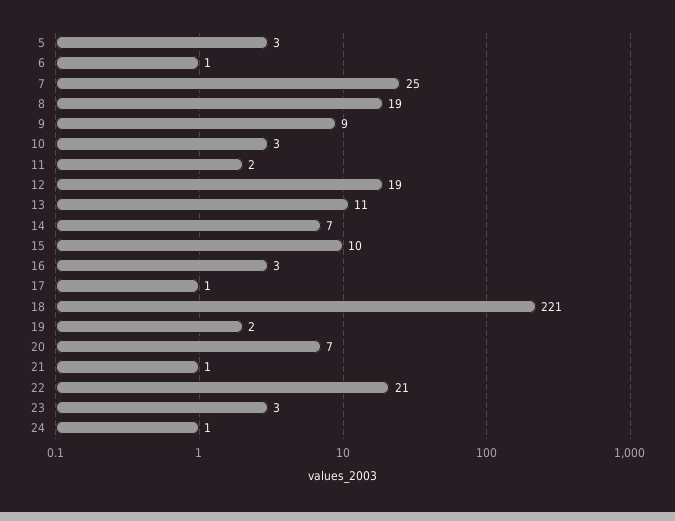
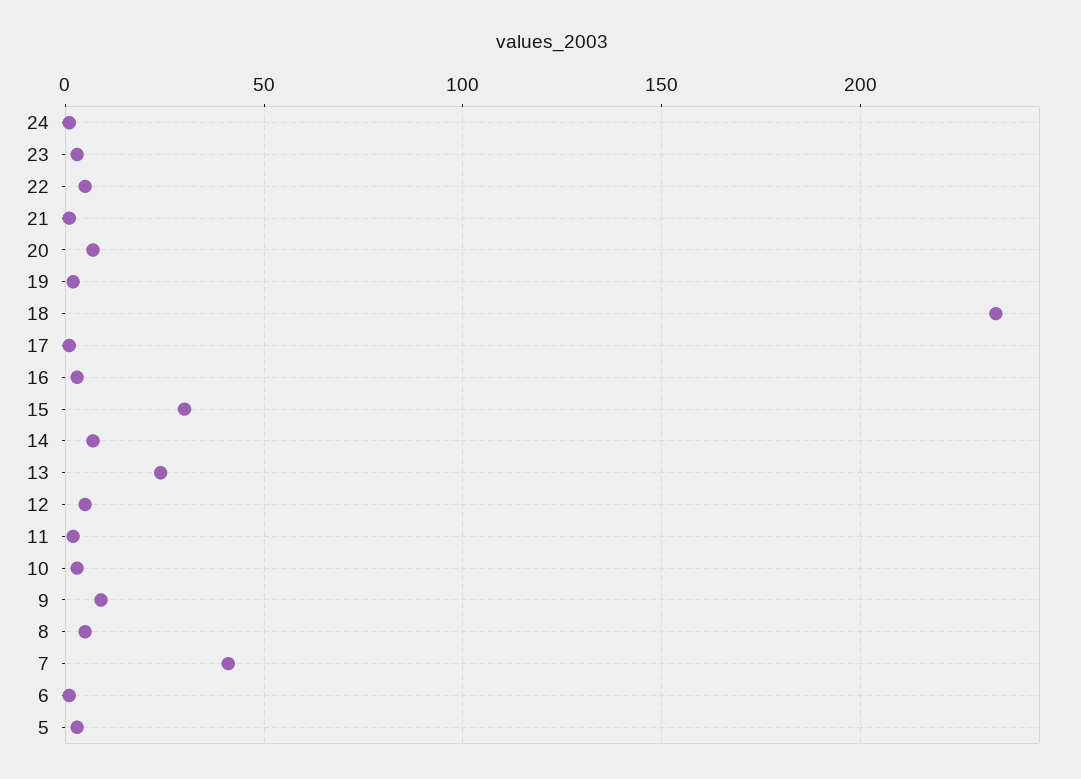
7: 25 -> 40
8: 19 -> 5
12: 19 -> 5
13: 11 -> 25
15: 10 -> 30
18: 221 -> 235
22: 21 -> 5

